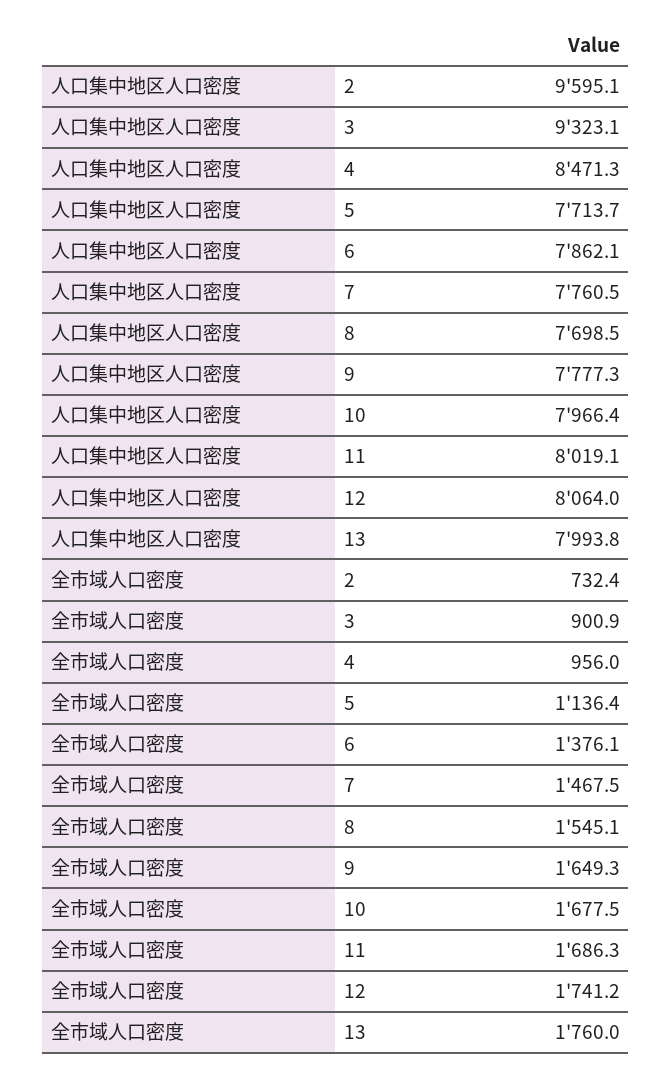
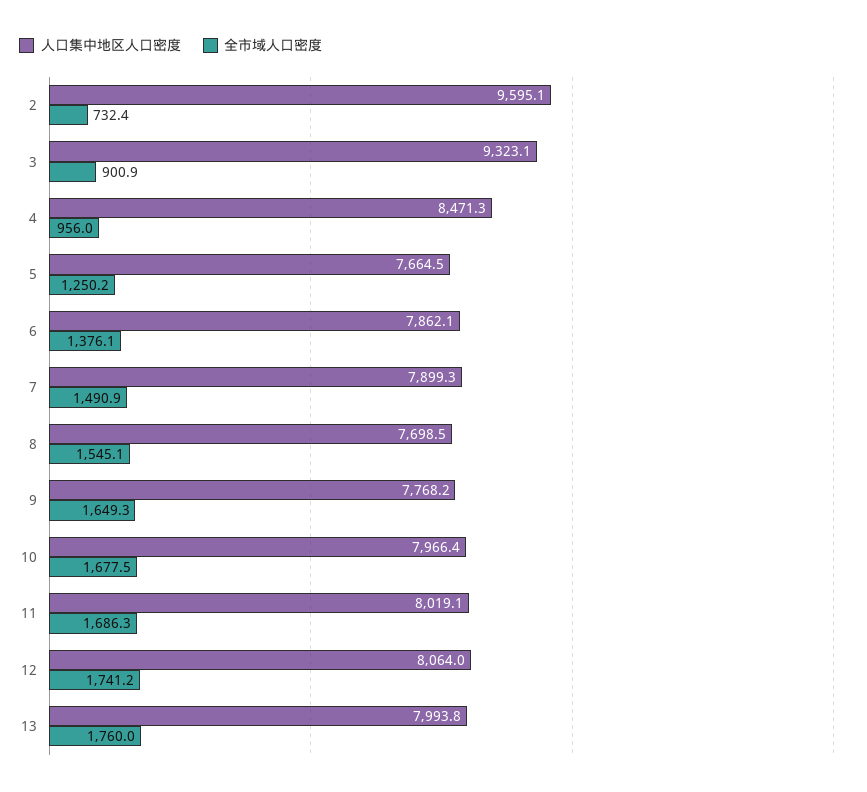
人口集中地区人口密度, 5: 7713.7 -> 7664.5
人口集中地区人口密度, 7: 7760.5 -> 7899.3
人口集中地区人口密度, 9: 7777.3 -> 7768.2
全市域人口密度, 5: 1136.4 -> 1250.2
全市域人口密度, 7: 1467.5 -> 1490.9

